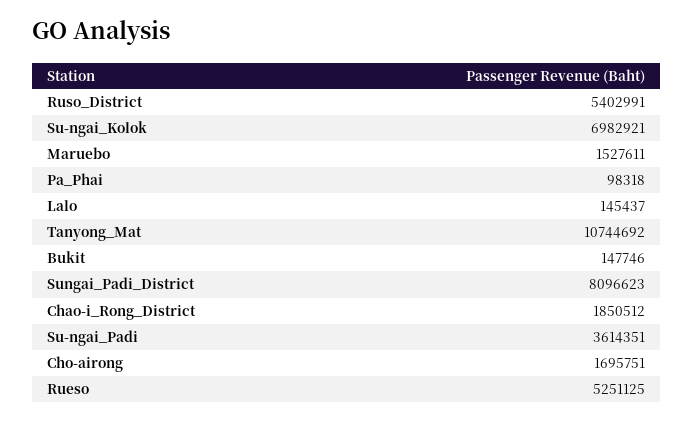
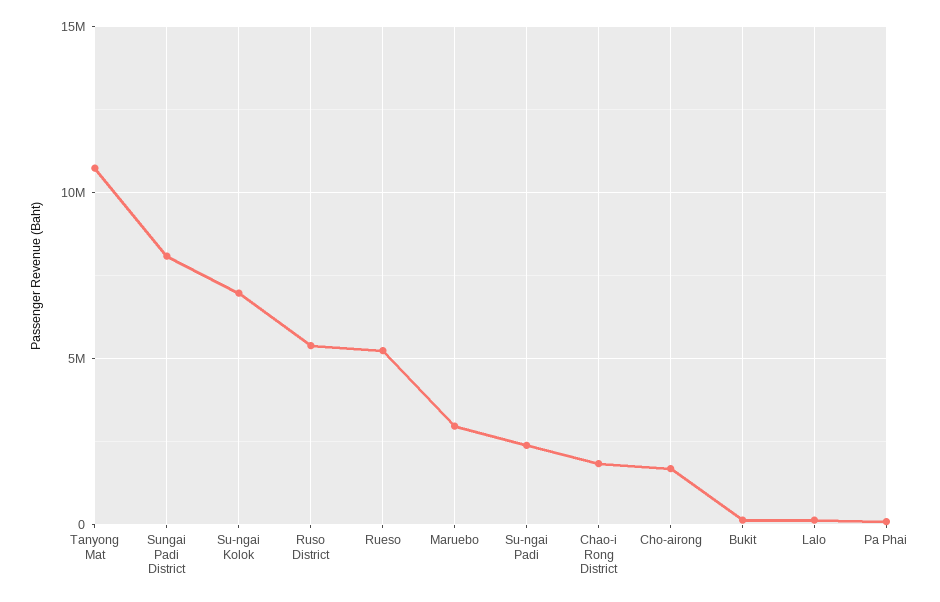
Maruebo: 1527611 -> 3000000
Su-ngai_Padi: 3614351 -> 2500000

